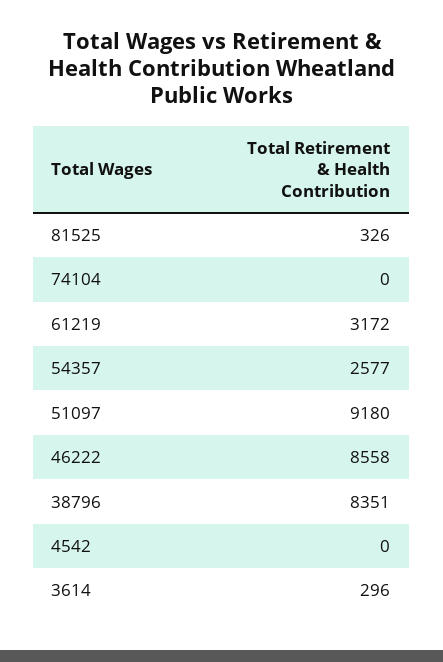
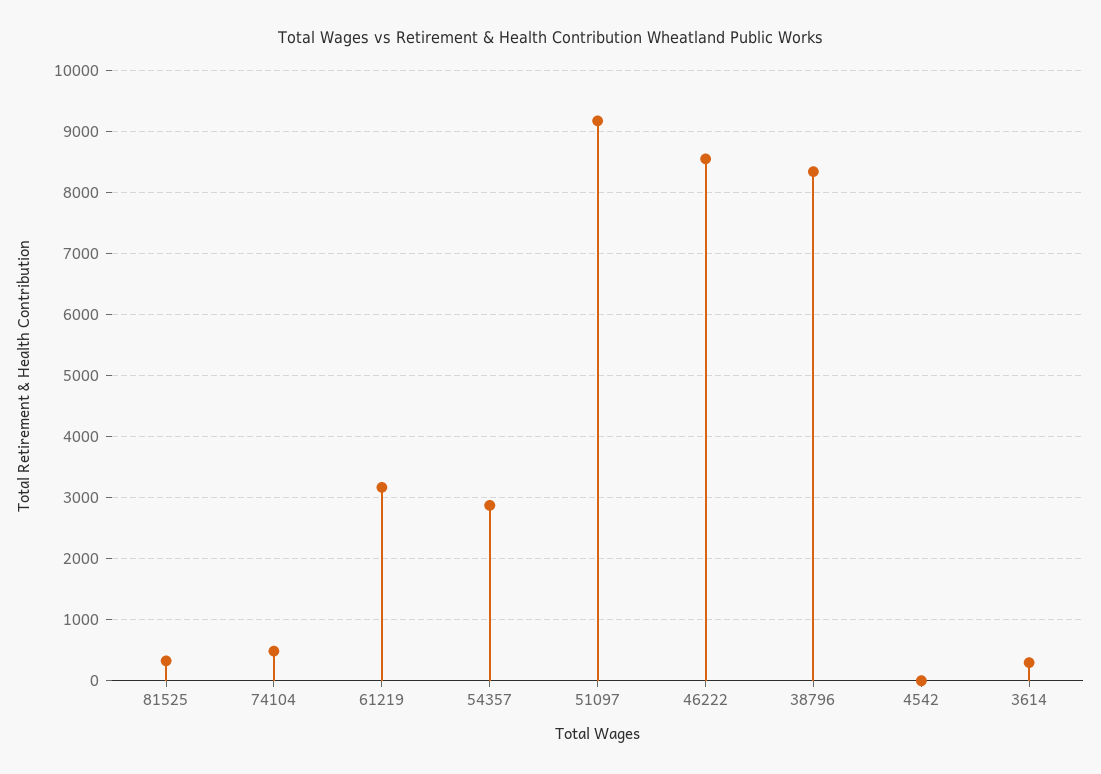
74104: 0 -> 500
54357: 2577 -> 2900

